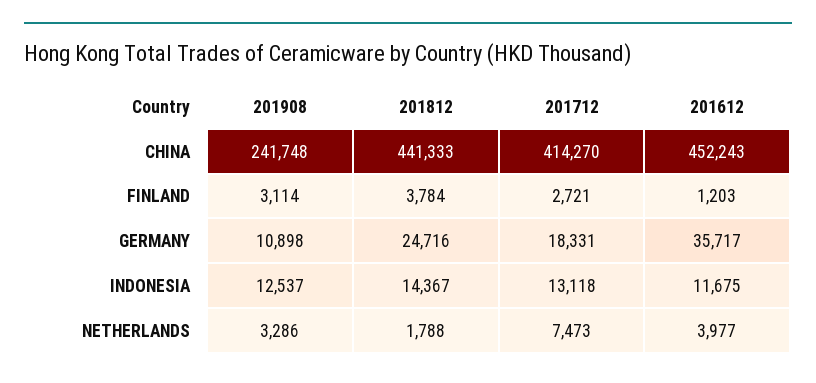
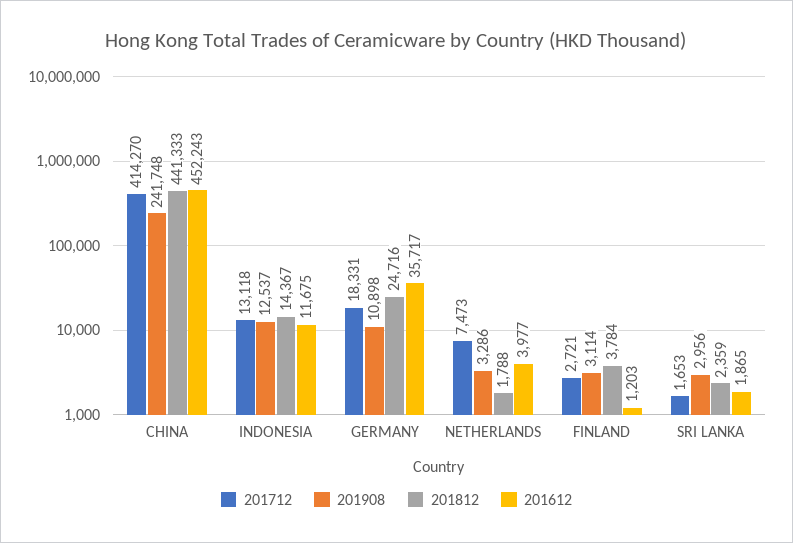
201712, SRI LANKA: none -> 1653
201908, SRI LANKA: none -> 2956
201812, SRI LANKA: none -> 2359
201612, SRI LANKA: none -> 1865

